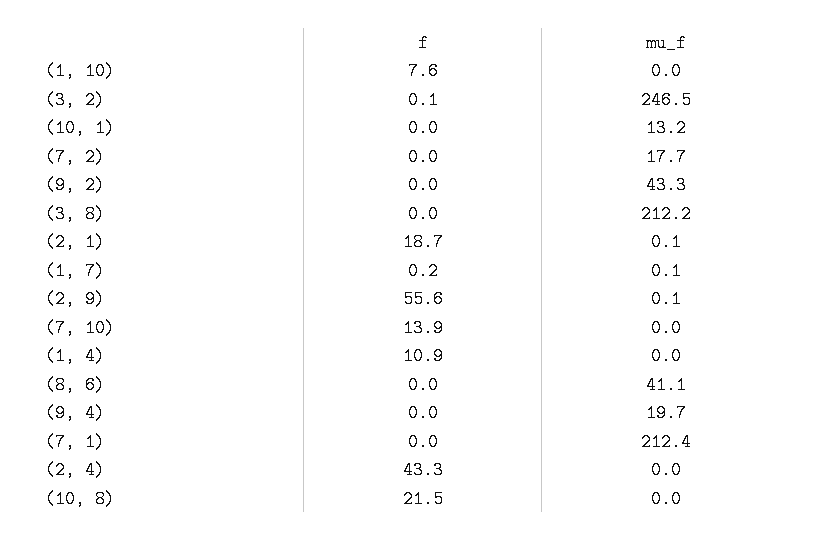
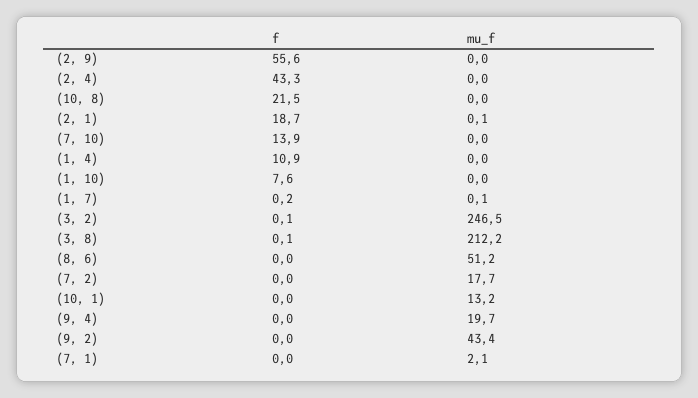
mu_f, (9, 2): 43.3 -> 43.4
f, (3, 8): 0 -> 0.1
mu_f, (2, 9): 0.1 -> 0
mu_f, (8, 6): 41.1 -> 51.2
mu_f, (7, 1): 212.4 -> 2.1

